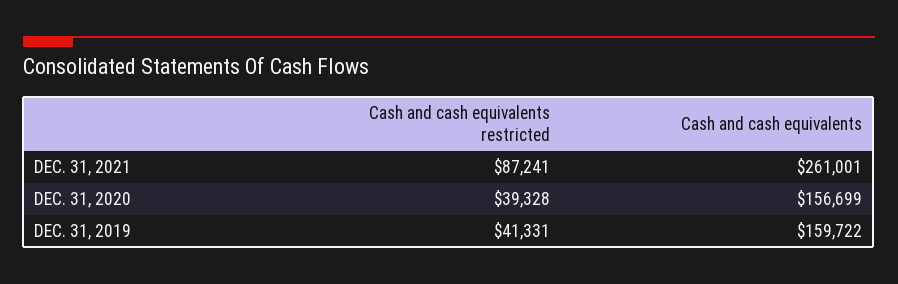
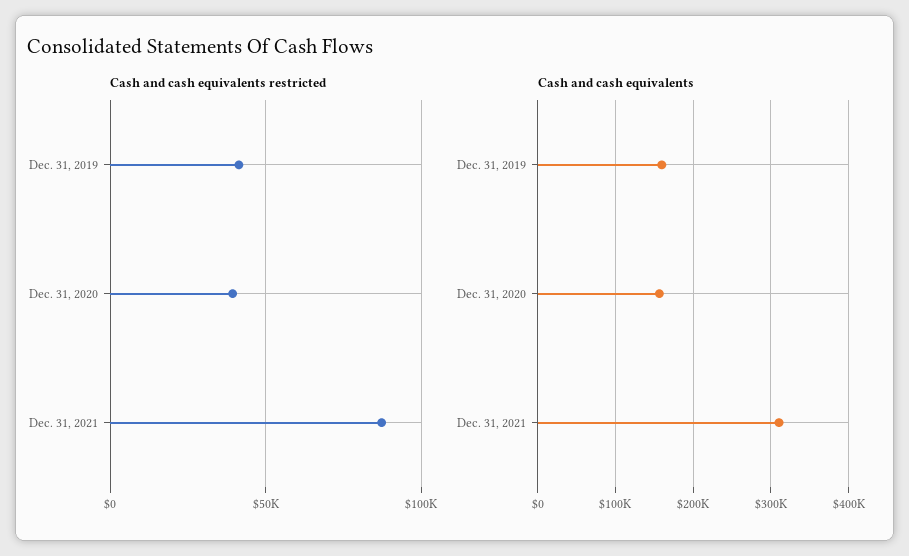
Cash and cash equivalents, DEC. 31, 2021: 261001 -> 310000

